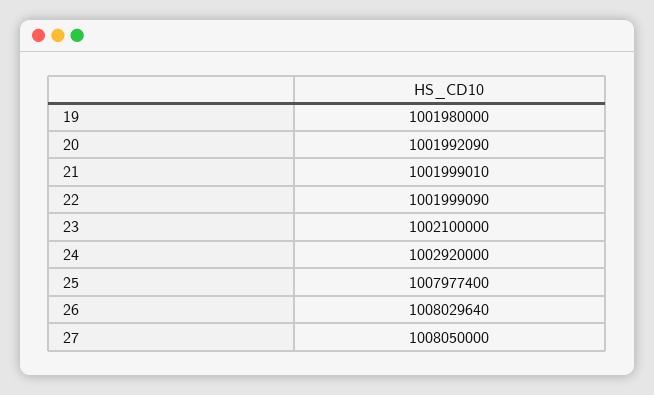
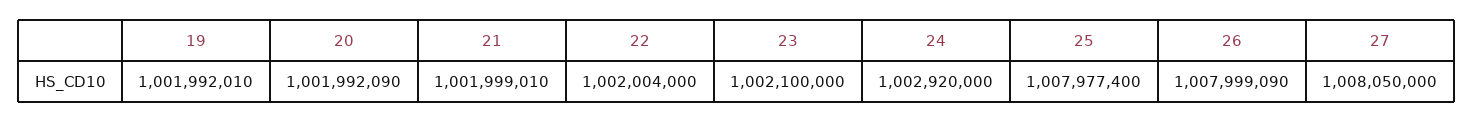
19: 1001980000 -> 1001992010
22: 1001999090 -> 1002004000
26: 1008029640 -> 1007999090

